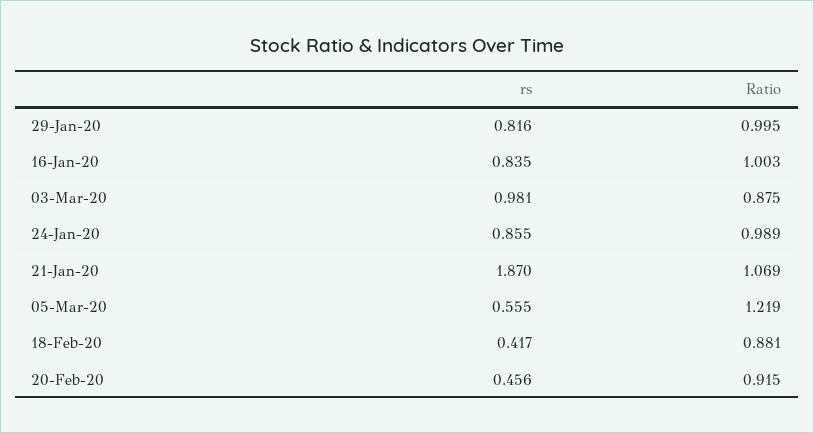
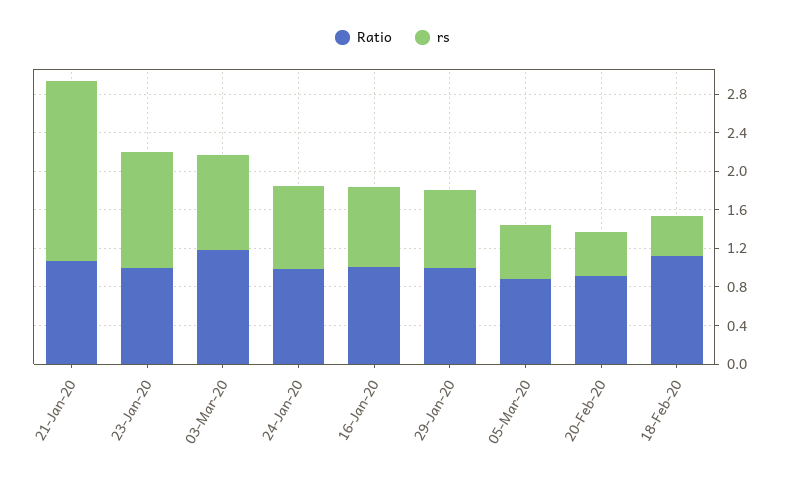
Ratio, 03-Mar-20: 0.875 -> 1.2
Ratio, 05-Mar-20: 1.219 -> 0.9
Ratio, 18-Feb-20: 0.881 -> 1.1
Ratio, 23-Jan-20: none -> 1
rs, 23-Jan-20: none -> 1.2

